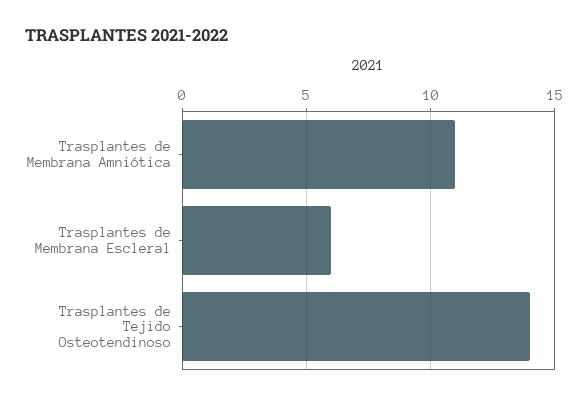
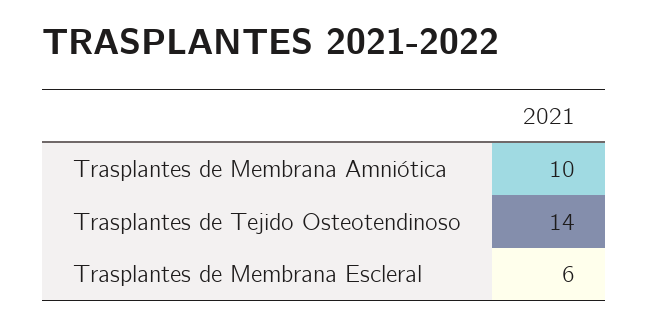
Trasplantes de Membrana Amniótica: 11 -> 10

